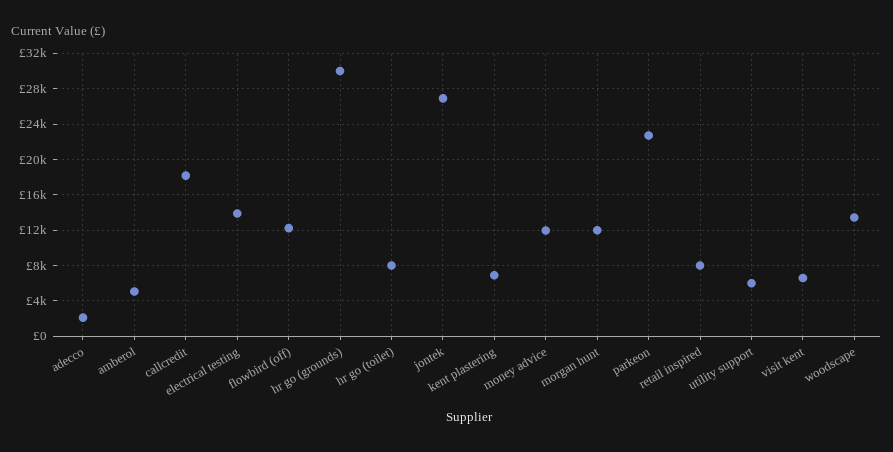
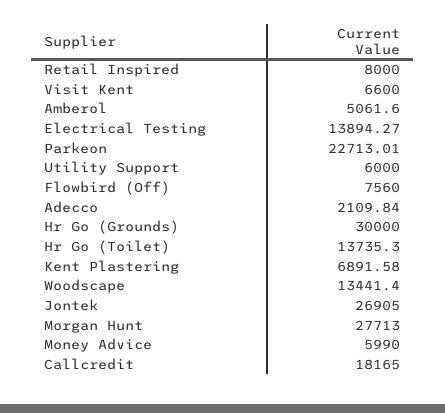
flowbird (off): 12000 -> 7560
hr go (toilet): 8000 -> 13735.3
money advice: 12000 -> 5990
morgan hunt: 12000 -> 27713

